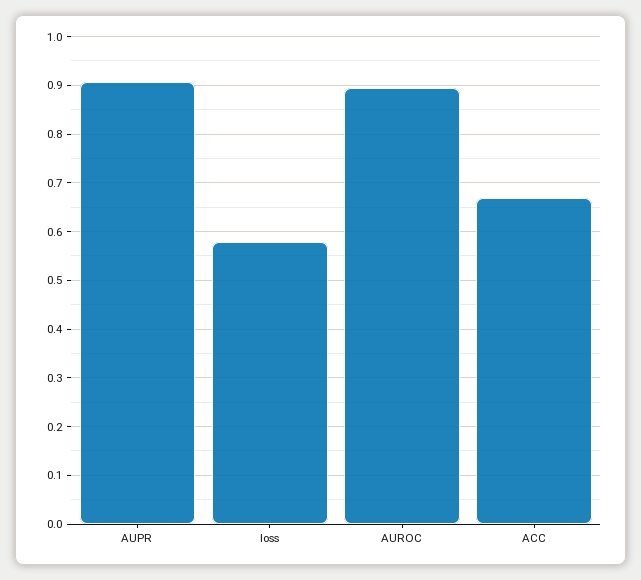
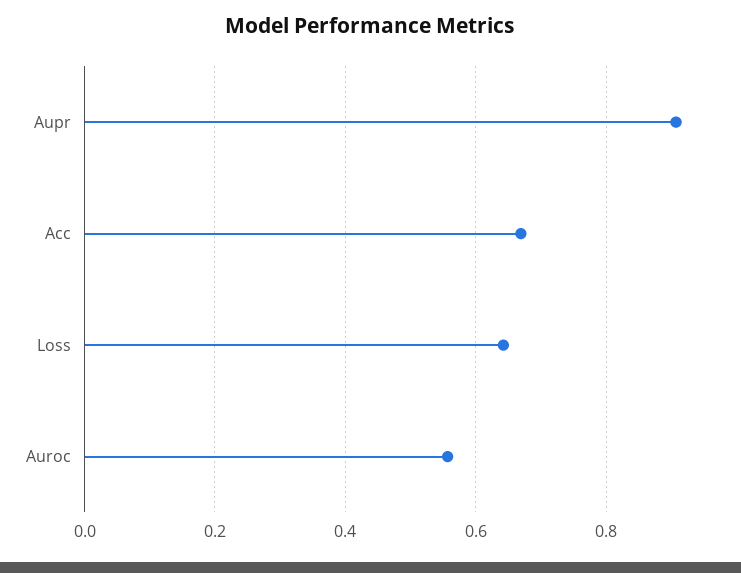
loss: 0.58 -> 0.64
AUROC: 0.9 -> 0.56

